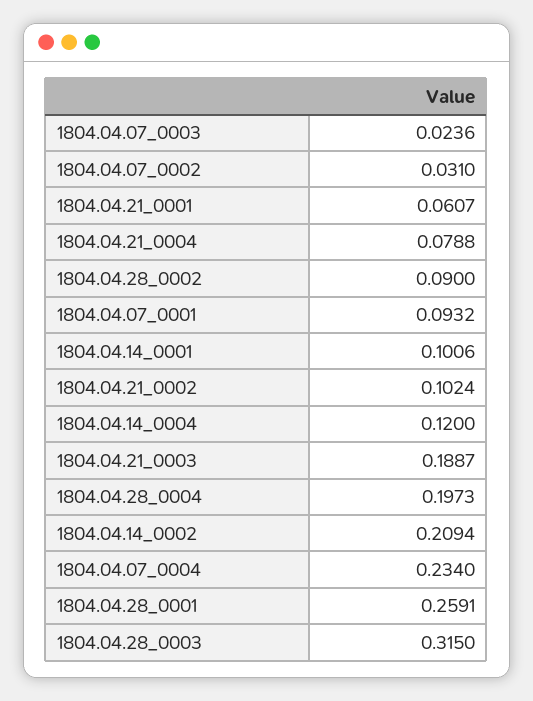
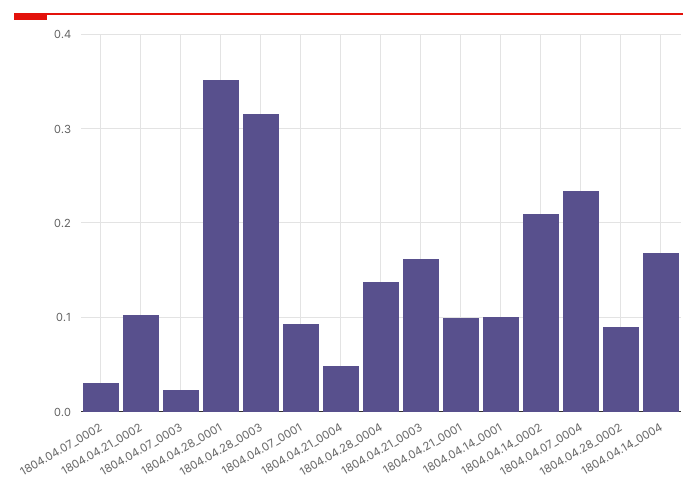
1804.04.21_0001: 0.0607 -> 0.1
1804.04.21_0004: 0.0788 -> 0.05
1804.04.14_0004: 0.12 -> 0.17
1804.04.21_0003: 0.1887 -> 0.16
1804.04.28_0004: 0.1973 -> 0.14
1804.04.28_0001: 0.2591 -> 0.35

